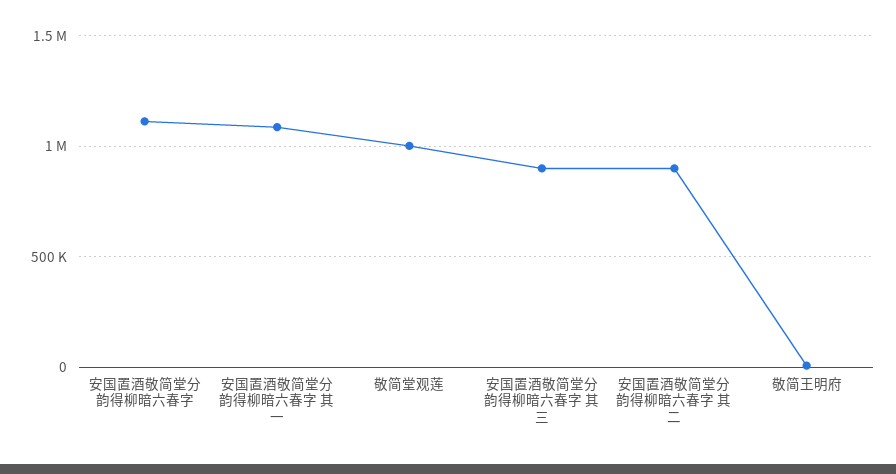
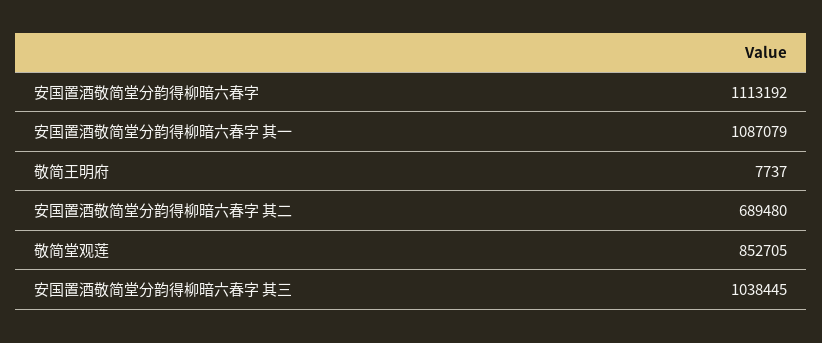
敬简堂观莲: 1000000 -> 852705
安国置酒敬简堂分韵得柳暗六春字 其三: 900000 -> 1038445
安国置酒敬简堂分韵得柳暗六春字 其二: 900000 -> 689480

